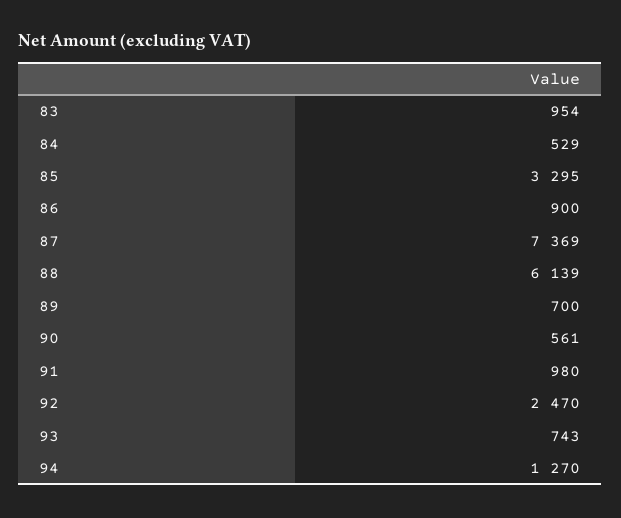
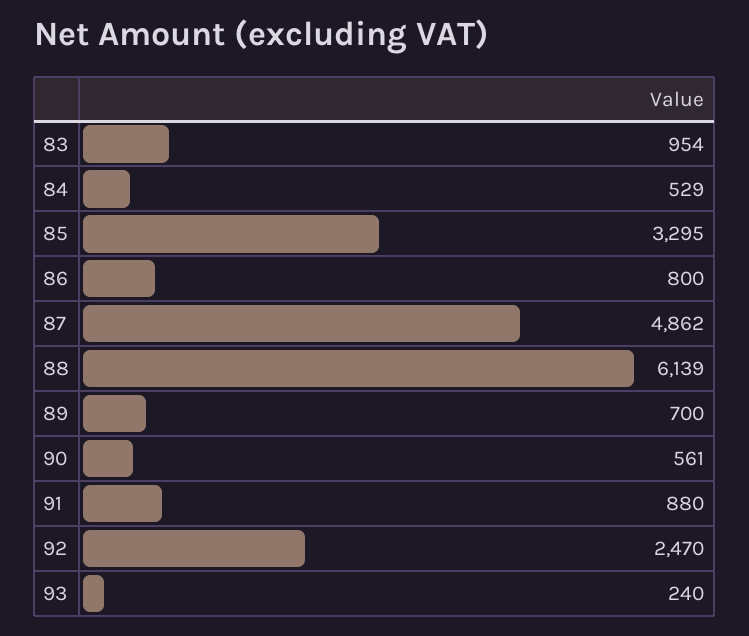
86: 900 -> 800
87: 7369 -> 4862
91: 980 -> 880
93: 743 -> 240
94: 1270 -> none

